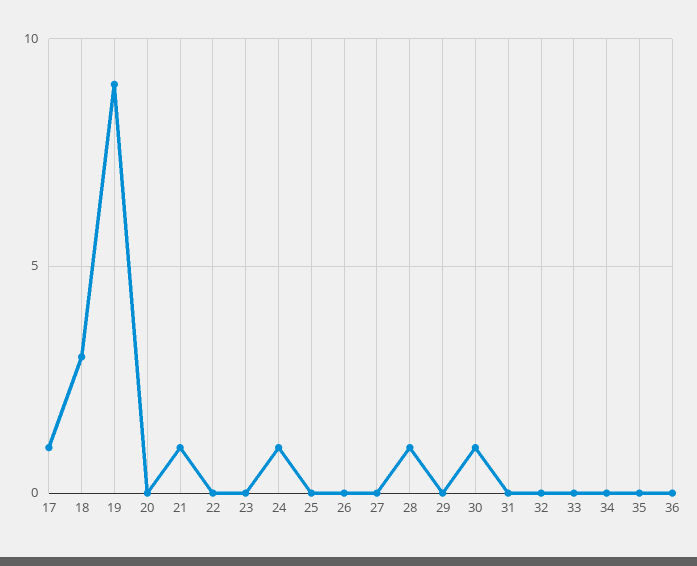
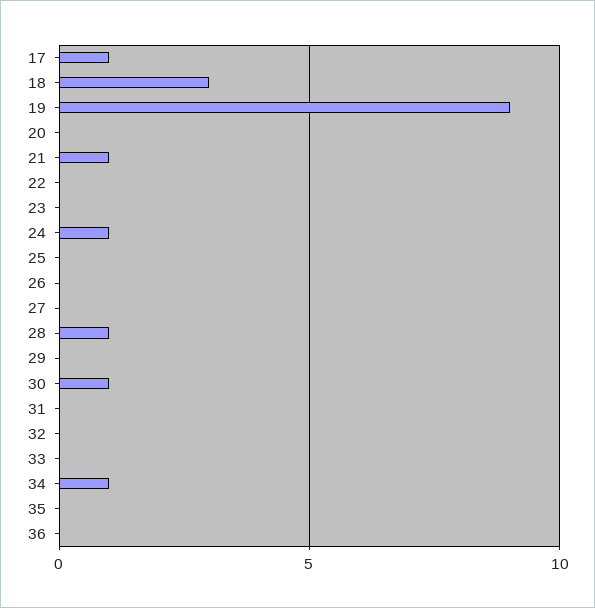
34: 0 -> 1

